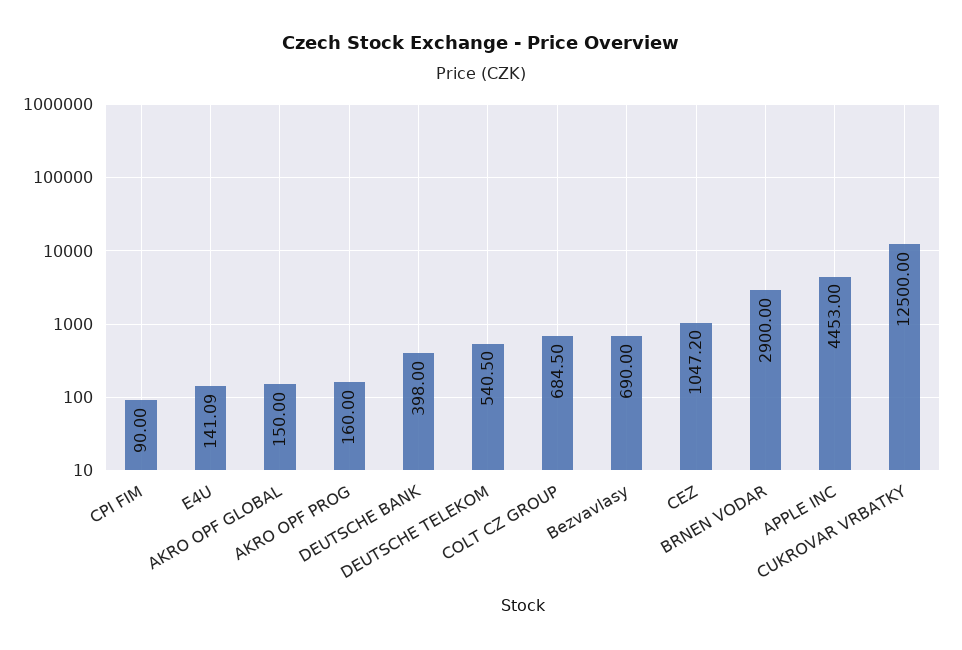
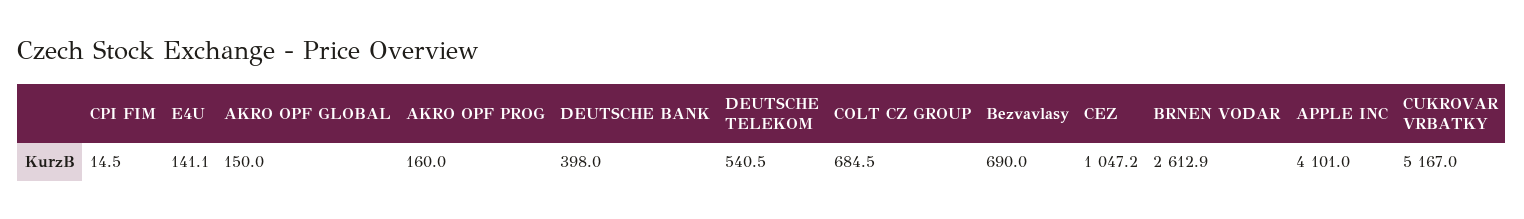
CPI FIM: 90 -> 14.5
BRNEN VODAR: 2900 -> 2612.9
APPLE INC: 4453 -> 4101
CUKROVAR VRBATKY: 12500 -> 5167

